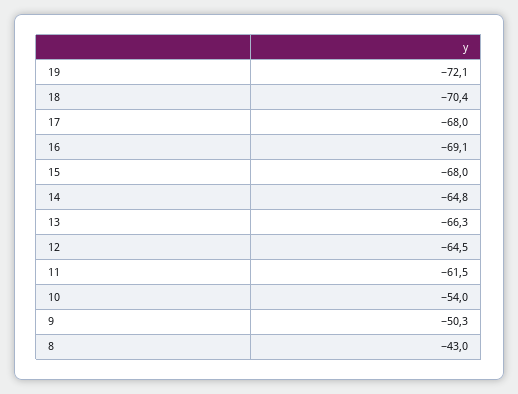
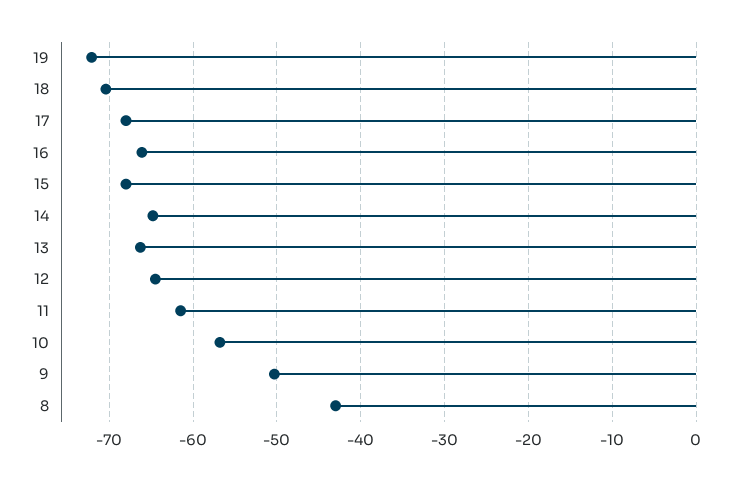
16: -69.1 -> -66
10: -54 -> -57

